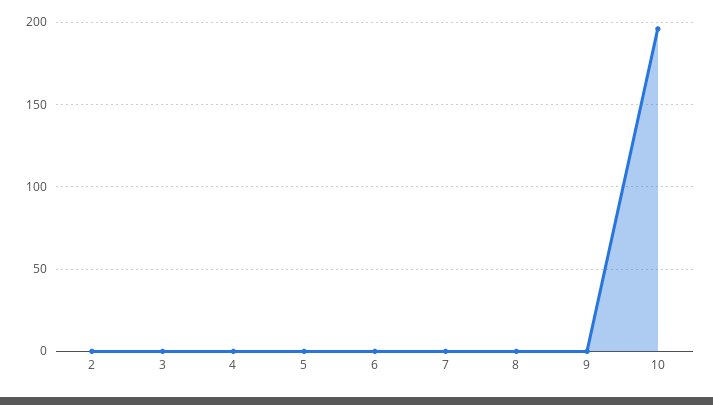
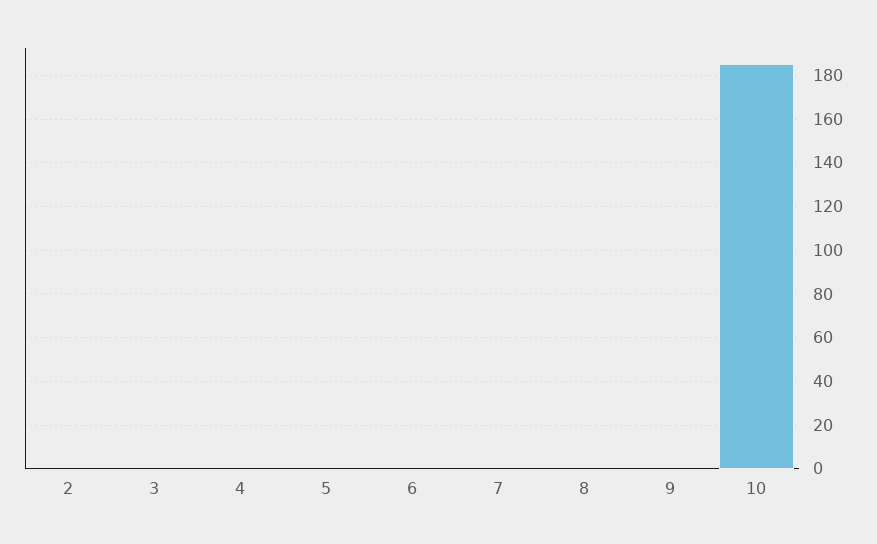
10: 195 -> 185

